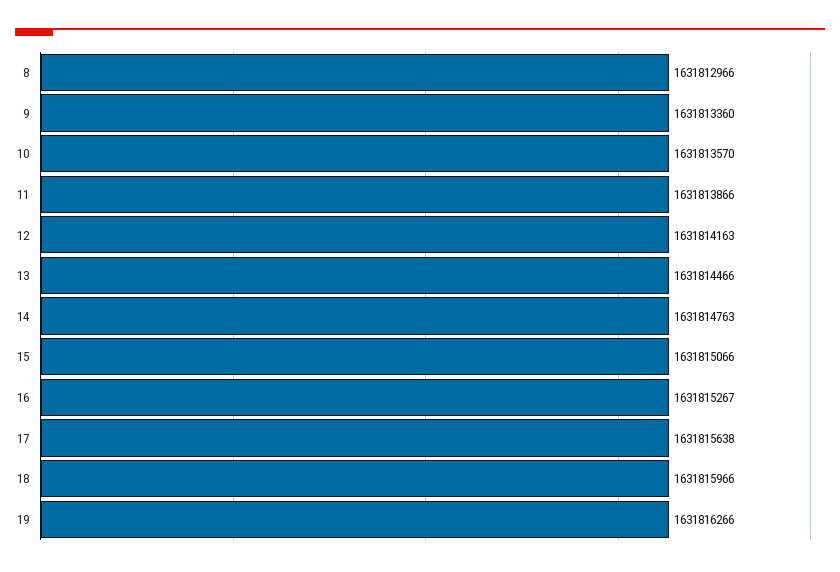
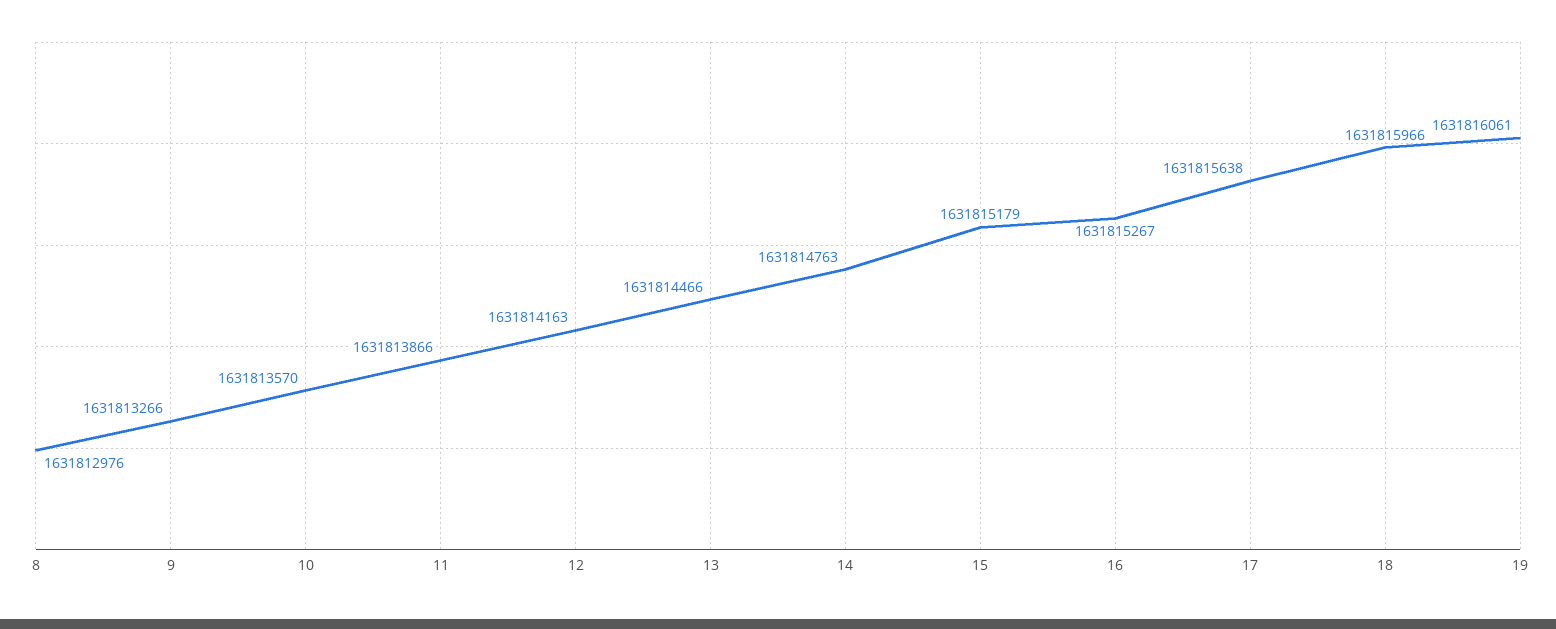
8: 1631812966 -> 1631812976
9: 1631813360 -> 1631813266
15: 1631815066 -> 1631815179
19: 1631816266 -> 1631816061

